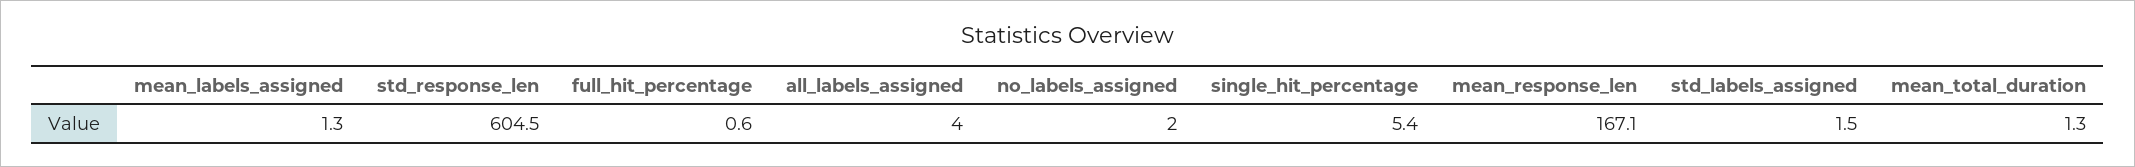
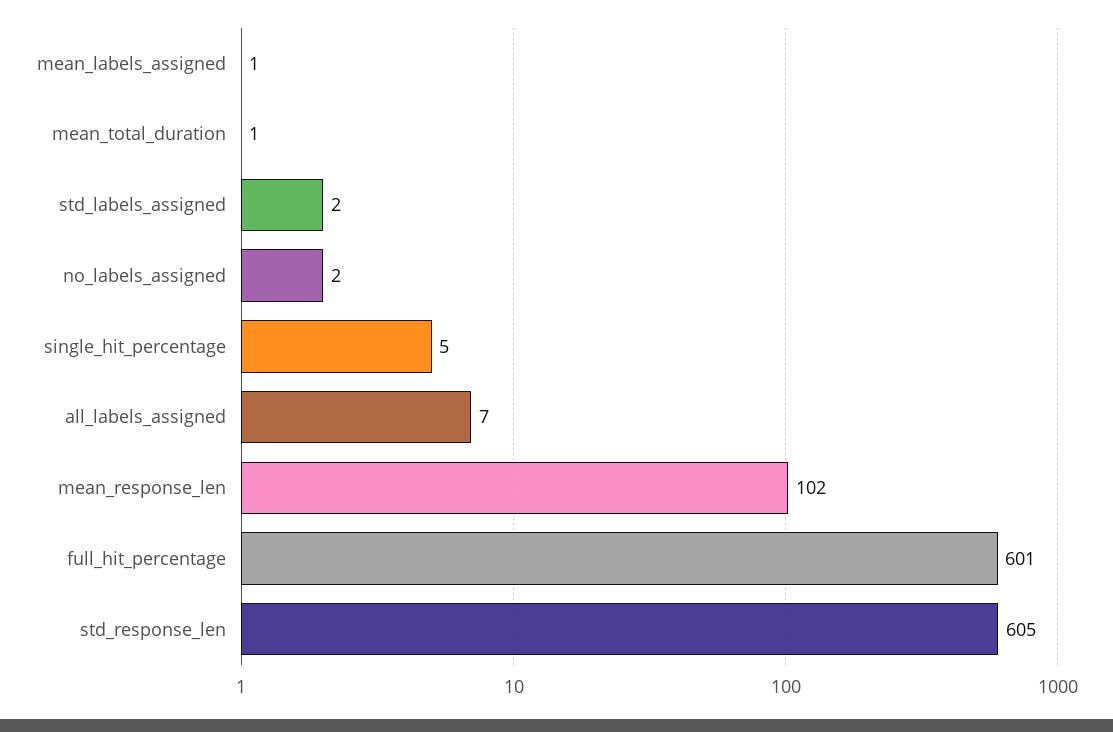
full_hit_percentage: 0.6 -> 601
all_labels_assigned: 4 -> 7
mean_response_len: 167.1 -> 102

